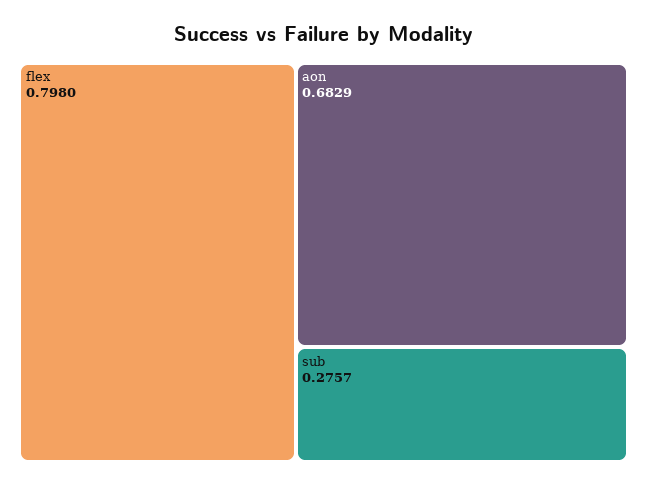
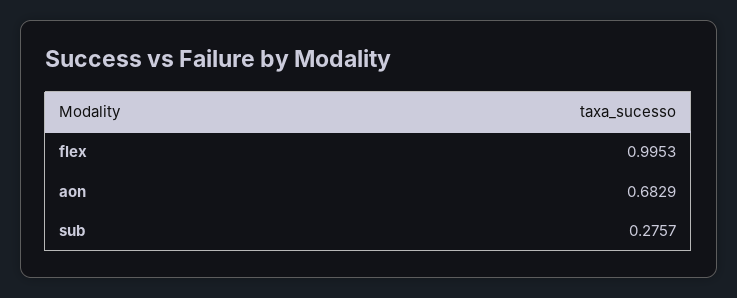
flex: 0.798 -> 0.9953

